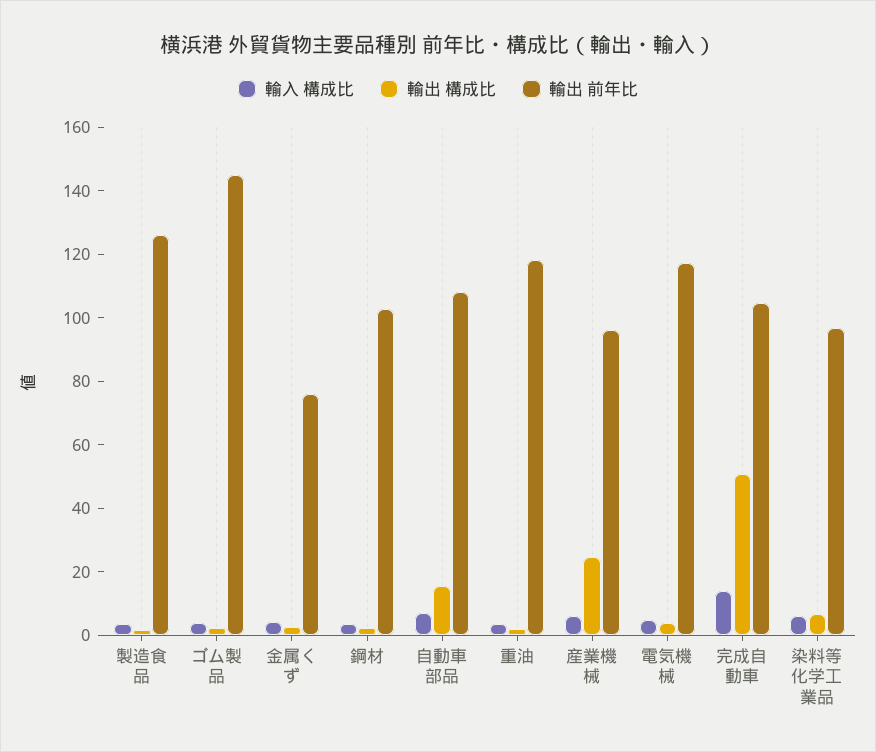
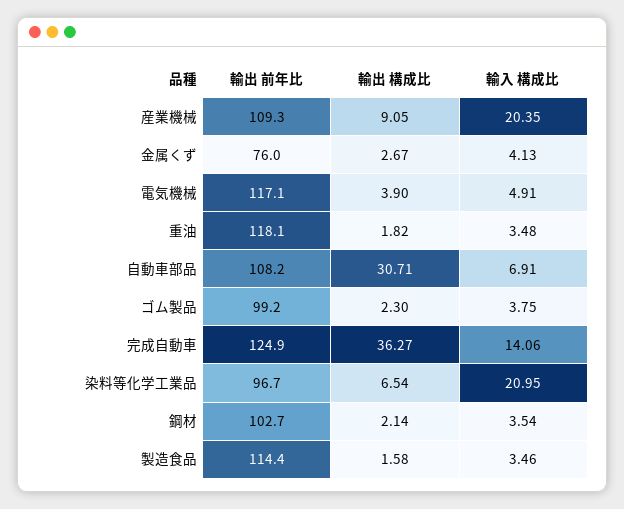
輸出 前年比, 製造食品: 125 -> 114.4
輸出 前年比, ゴム製品: 145 -> 99.2
輸出 構成比, 自動車部品: 15 -> 30.71
輸入 構成比, 産業機械: 5 -> 20.35
輸出 構成比, 産業機械: 25 -> 9.05
輸出 前年比, 産業機械: 95 -> 109.3
輸出 構成比, 完成自動車: 50 -> 36.27
輸出 前年比, 完成自動車: 105 -> 124.9
輸入 構成比, 染料等化学工業品: 5 -> 20.95

